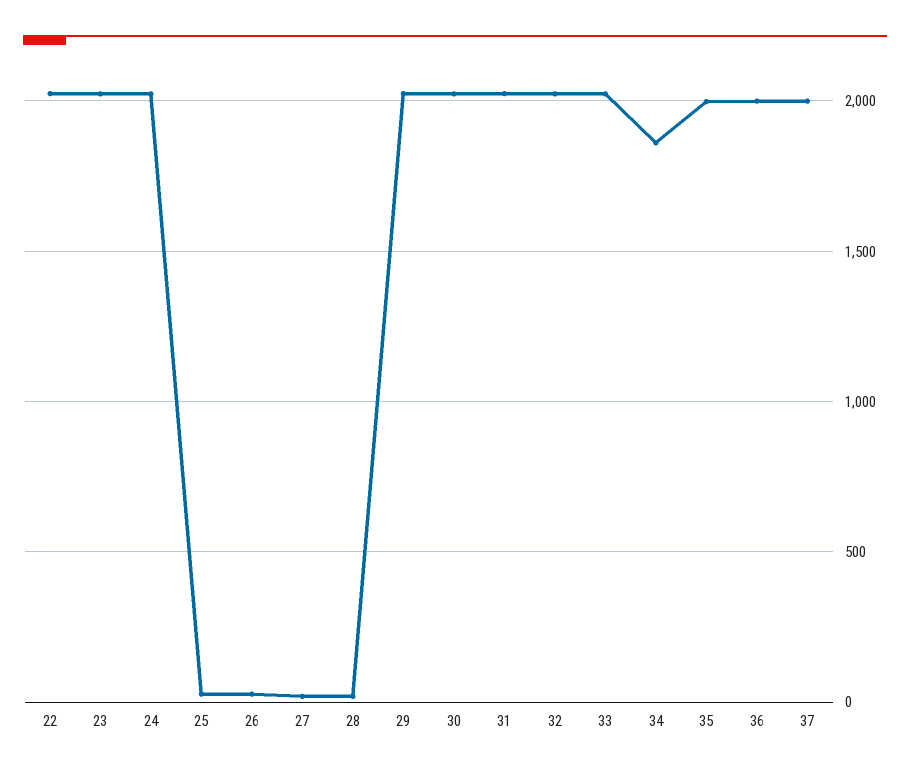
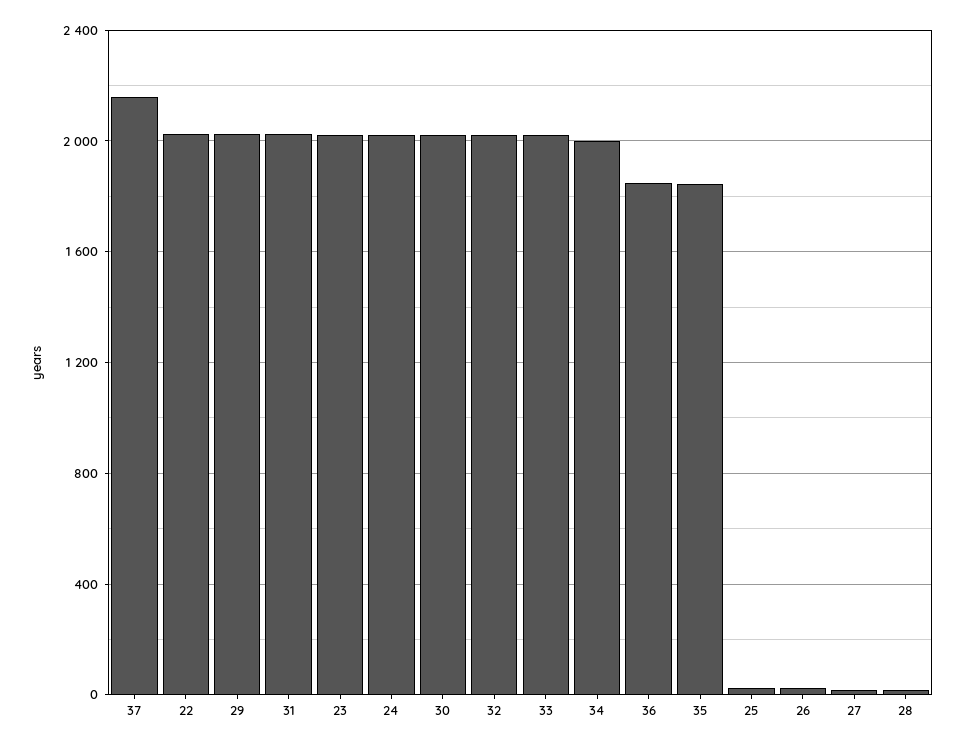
34: 1850 -> 2000
35: 2000 -> 1850
36: 2000 -> 1850
37: 2000 -> 2150

